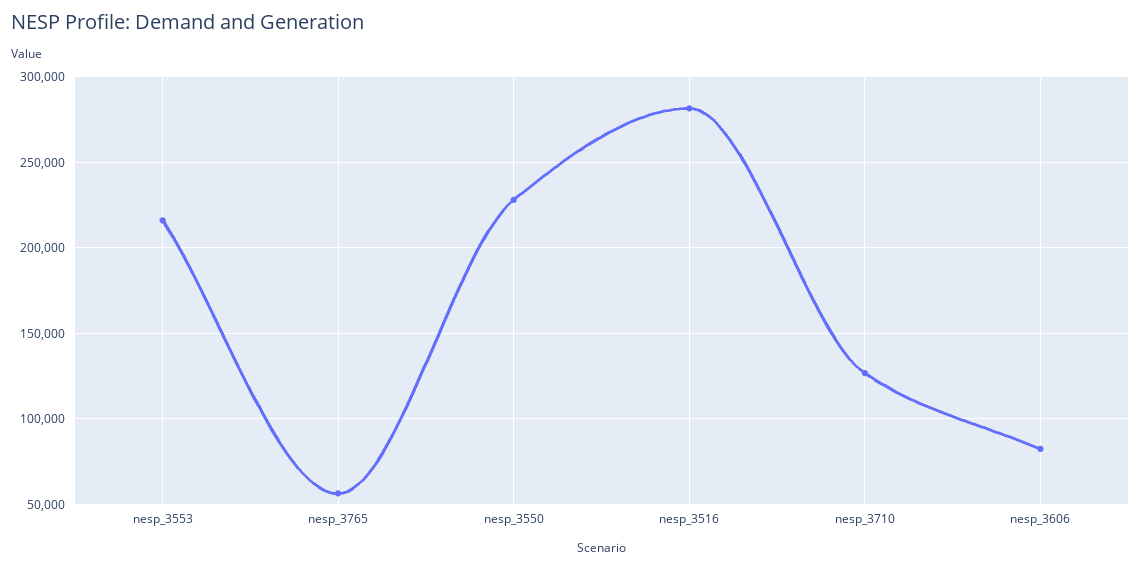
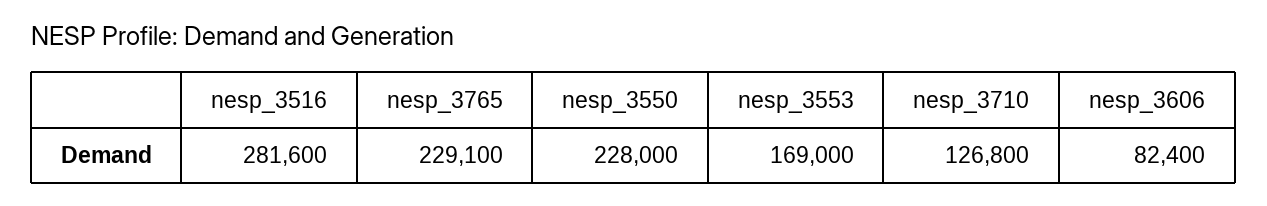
nesp_3553: 215000 -> 169000
nesp_3765: 55000 -> 229100

